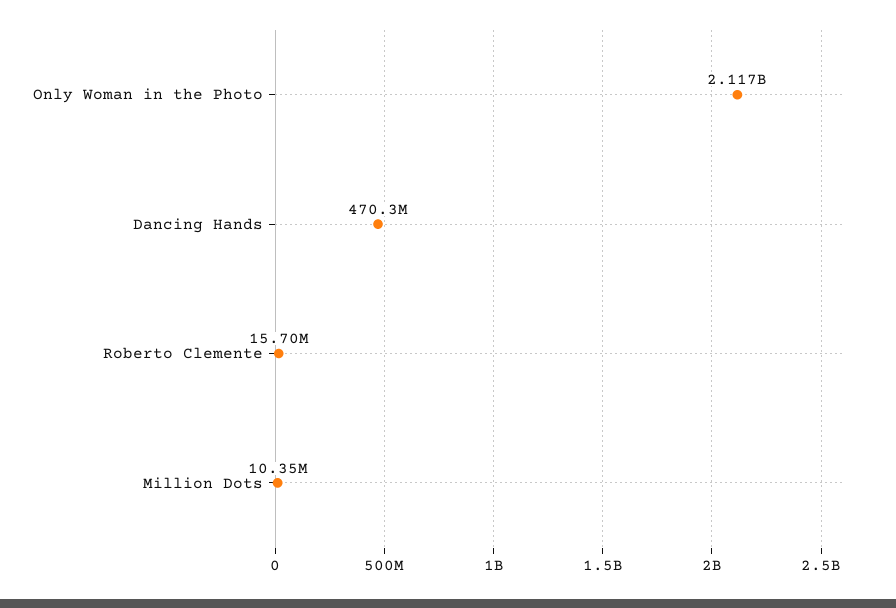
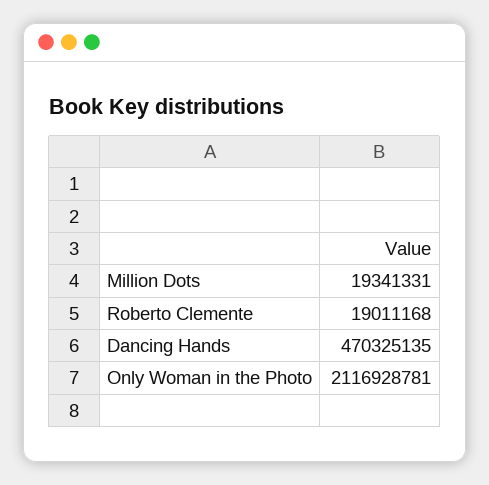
Roberto Clemente: 15700000 -> 19011168
Million Dots: 10350000 -> 19341331

